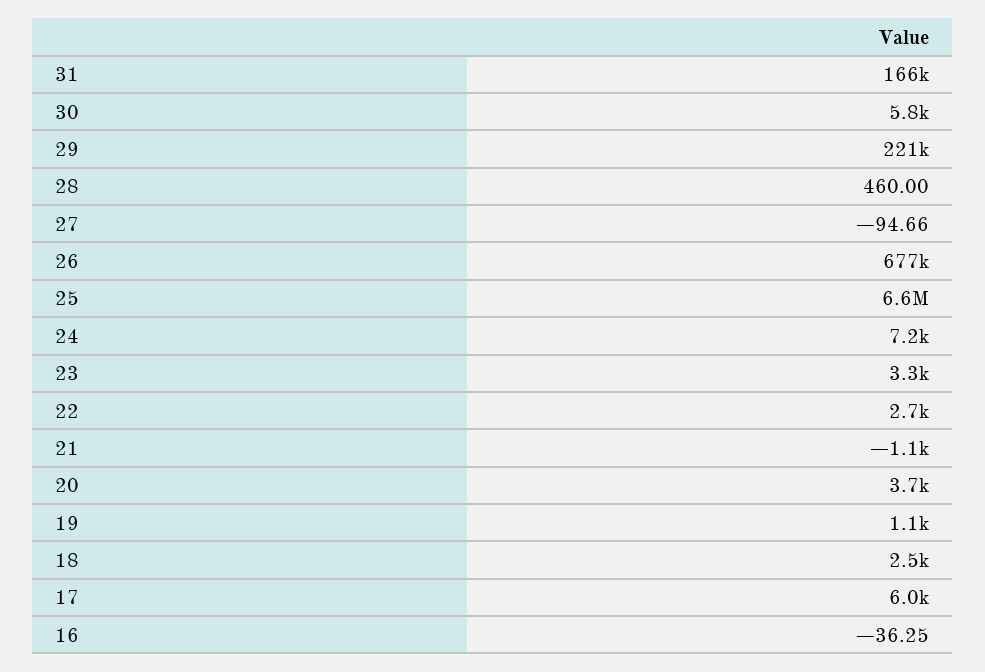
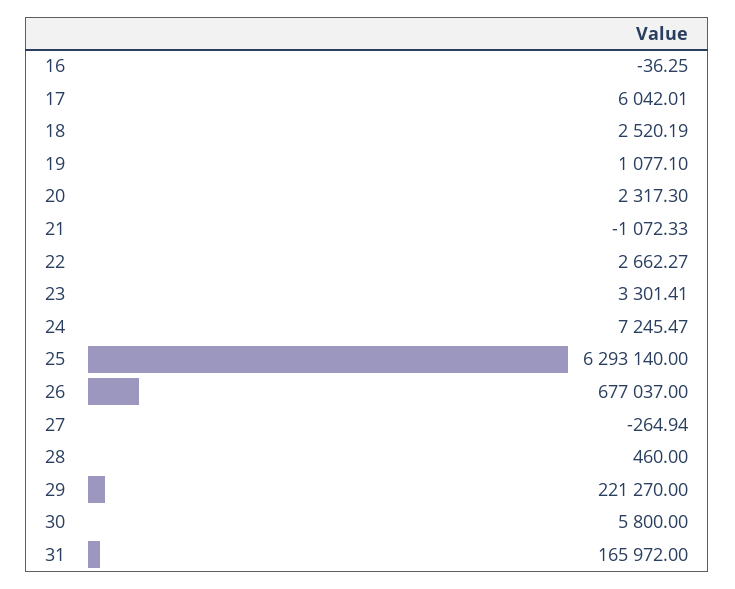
27: -94.66 -> -264.94
25: 6600000 -> 6293140
20: 3700 -> 2317.3

